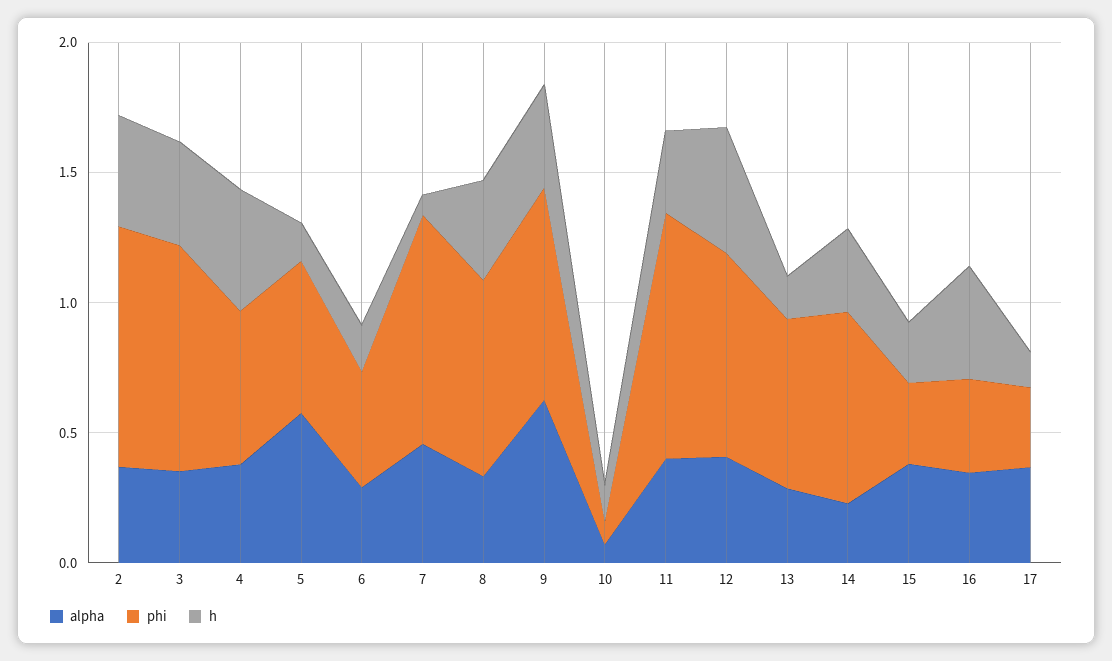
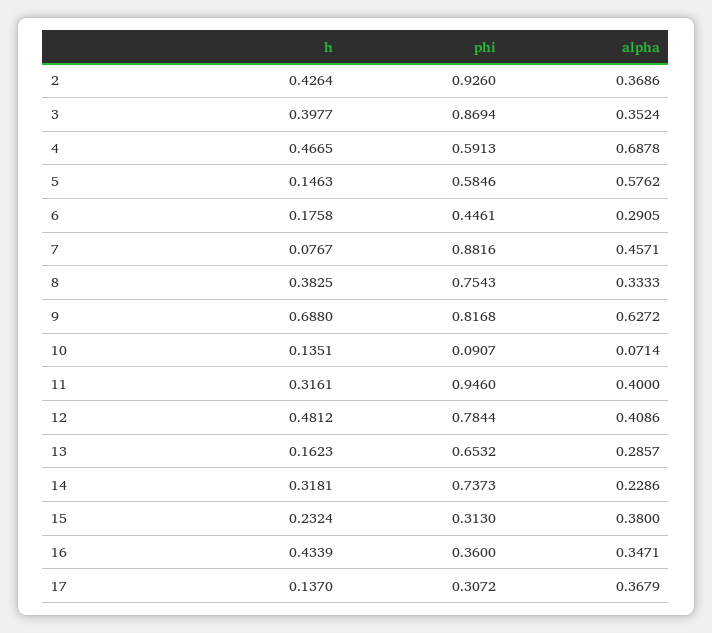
alpha, 4: 0.4 -> 0.6878
h, 9: 0.4 -> 0.688

